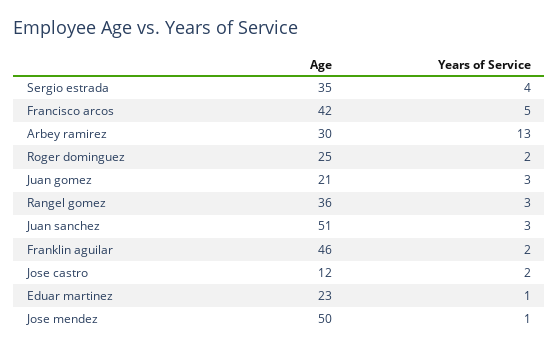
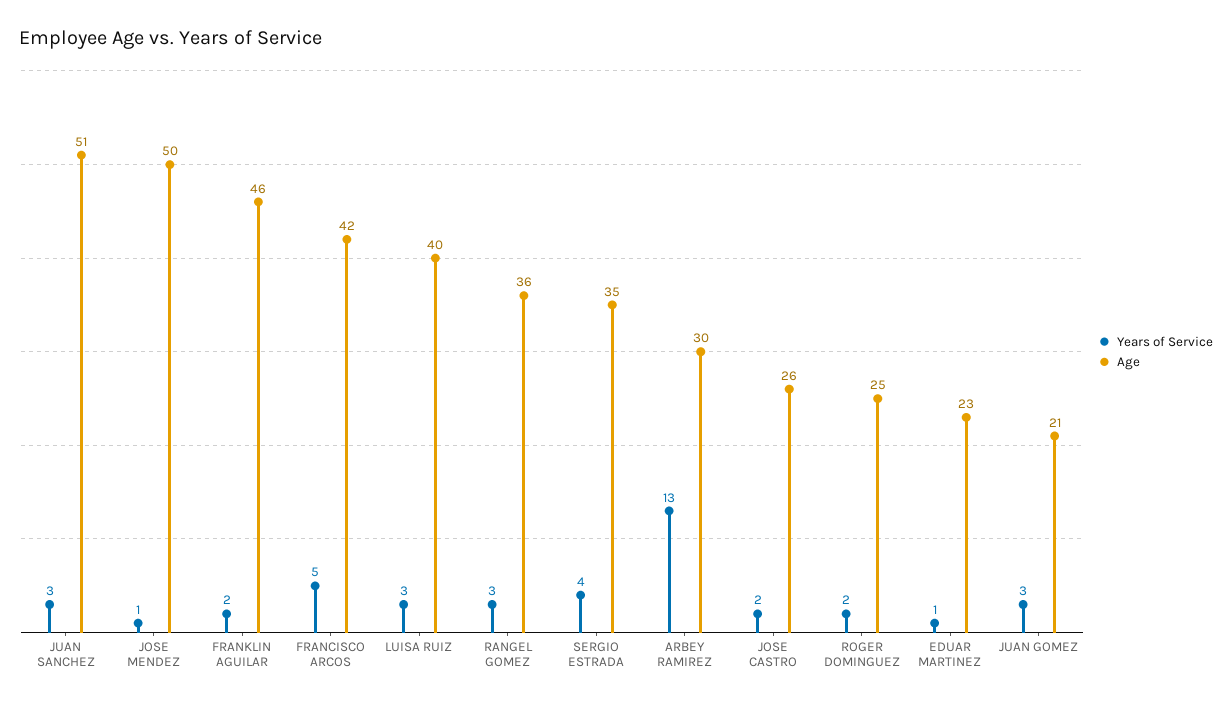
Age, Jose castro: 12 -> 26
Years of Service, LUISA RUIZ: none -> 3
Age, LUISA RUIZ: none -> 40

